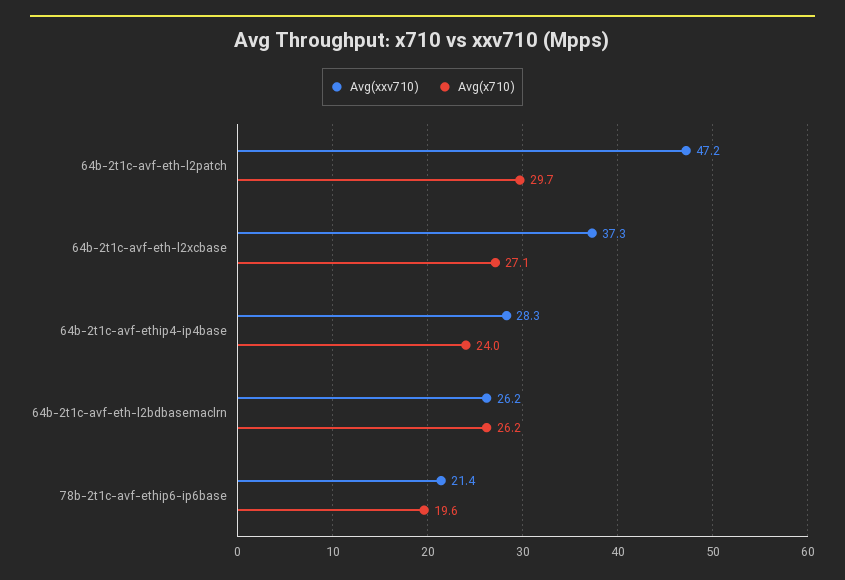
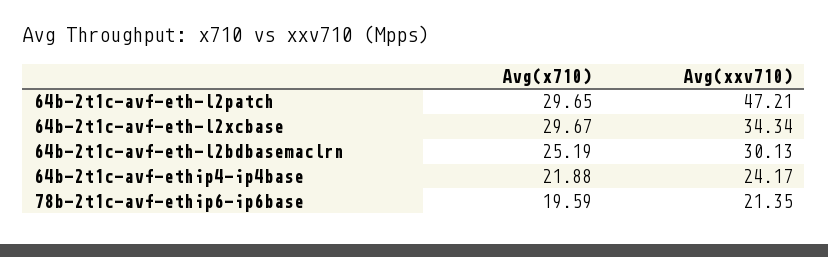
Avg(xxv710), 64b-2t1c-avf-eth-l2xcbase: 37.3 -> 34.34
Avg(x710), 64b-2t1c-avf-eth-l2xcbase: 27.1 -> 29.67
Avg(xxv710), 64b-2t1c-avf-ethip4-ip4base: 28.3 -> 24.17
Avg(x710), 64b-2t1c-avf-ethip4-ip4base: 24 -> 21.88
Avg(xxv710), 64b-2t1c-avf-eth-l2bdbasemaclrn: 26.2 -> 30.13
Avg(x710), 64b-2t1c-avf-eth-l2bdbasemaclrn: 26.2 -> 25.19

